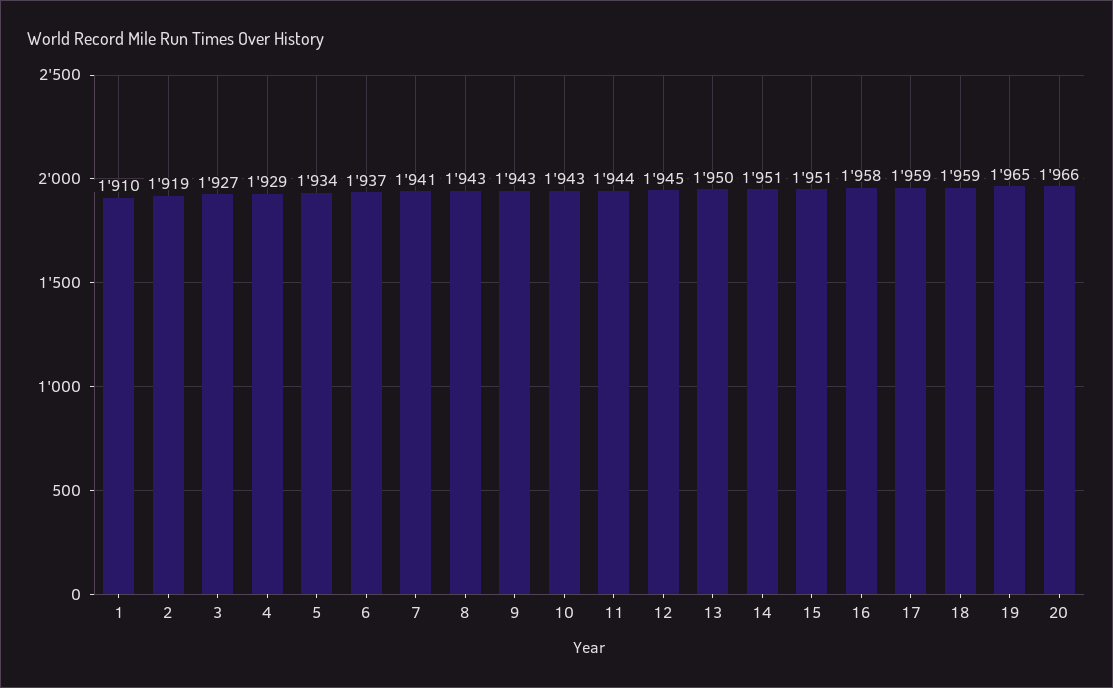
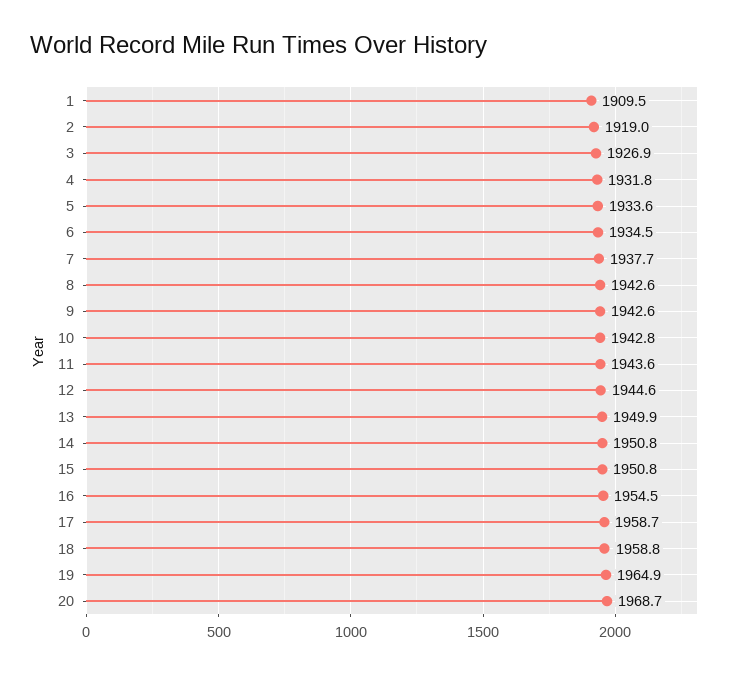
4: 1929 -> 1931.8
6: 1937 -> 1934.5
7: 1941 -> 1937.7
16: 1958 -> 1954.5
20: 1966 -> 1968.7

